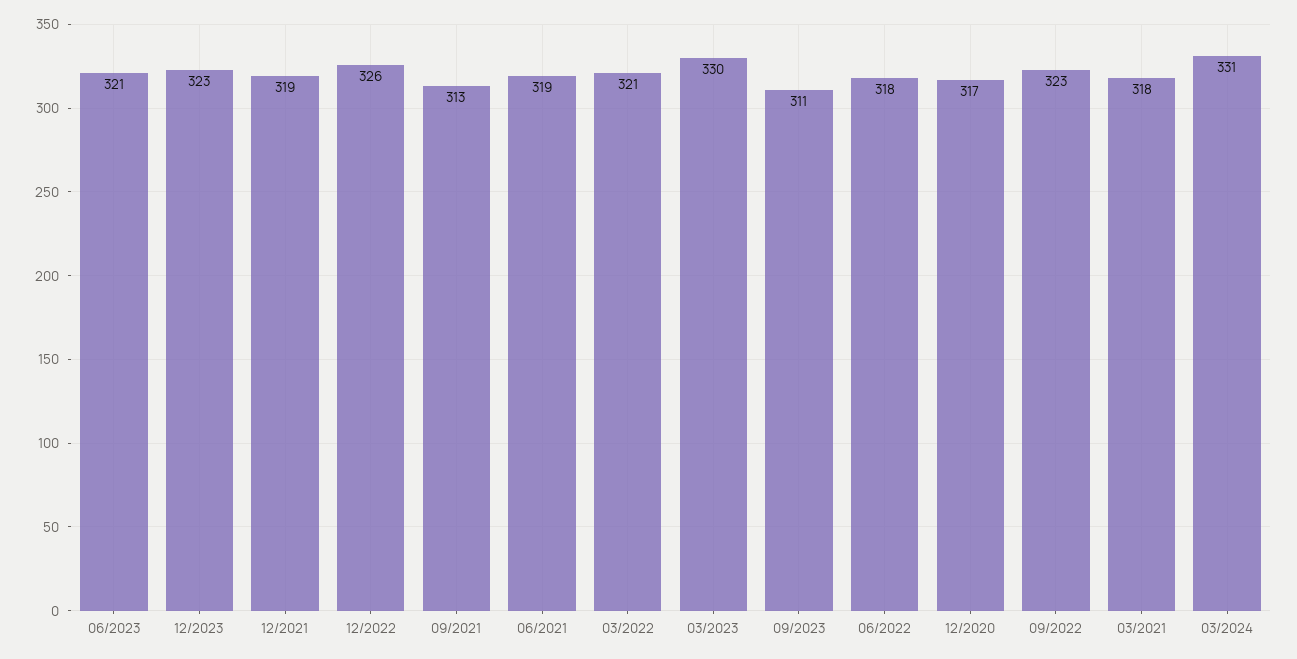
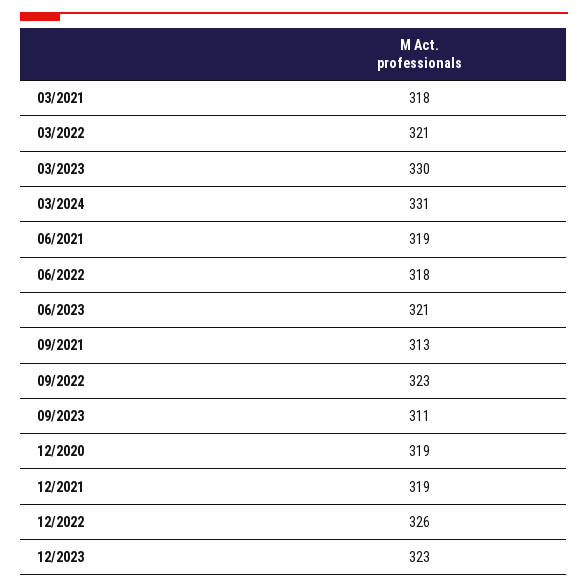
12/2020: 317 -> 319

